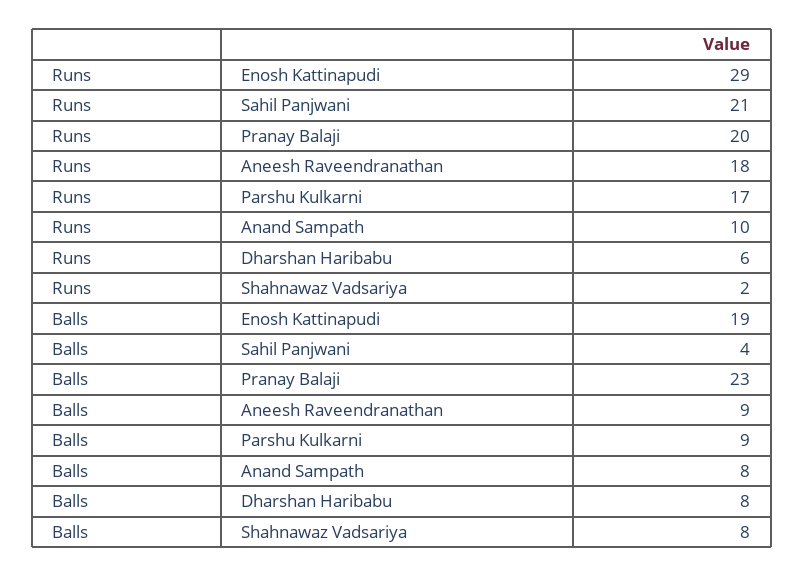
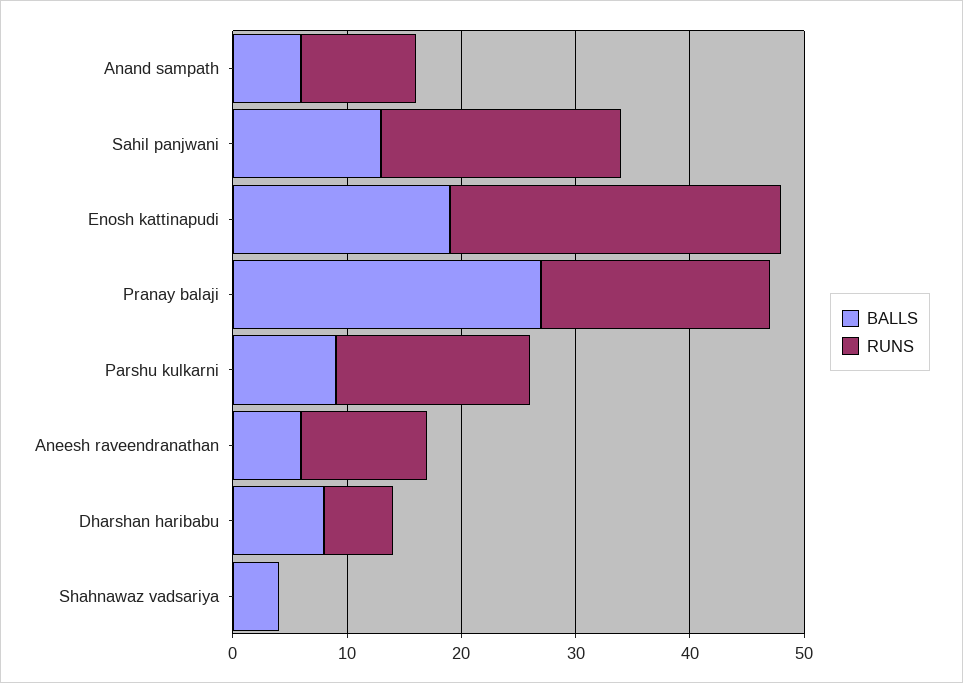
Runs, Aneesh Raveendranathan: 18 -> 11
Runs, Shahnawaz Vadsariya: 2 -> 0
Balls, Sahil Panjwani: 4 -> 13
Balls, Pranay Balaji: 23 -> 27
Balls, Aneesh Raveendranathan: 9 -> 6
Balls, Anand Sampath: 8 -> 6
Balls, Shahnawaz Vadsariya: 8 -> 4

